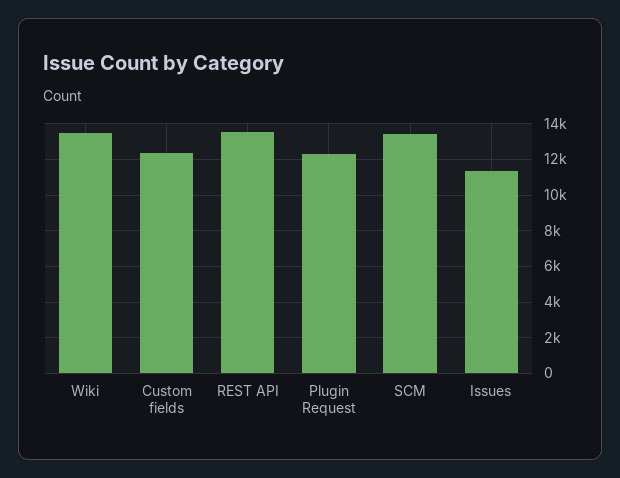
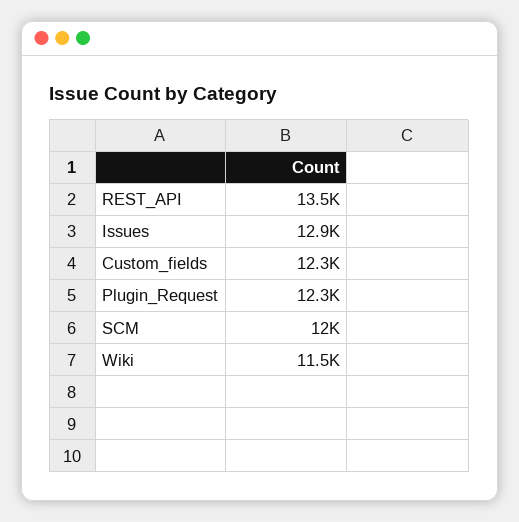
Wiki: 13500 -> 11500
SCM: 13500 -> 12000
Issues: 11500 -> 12900

